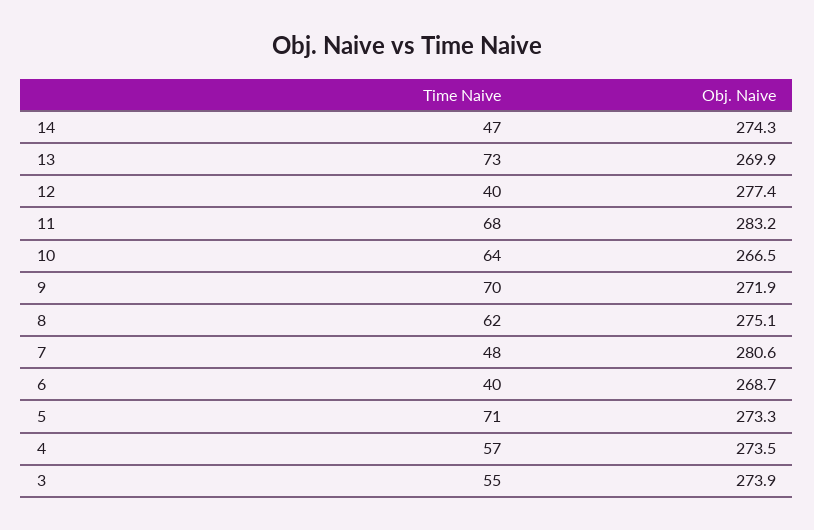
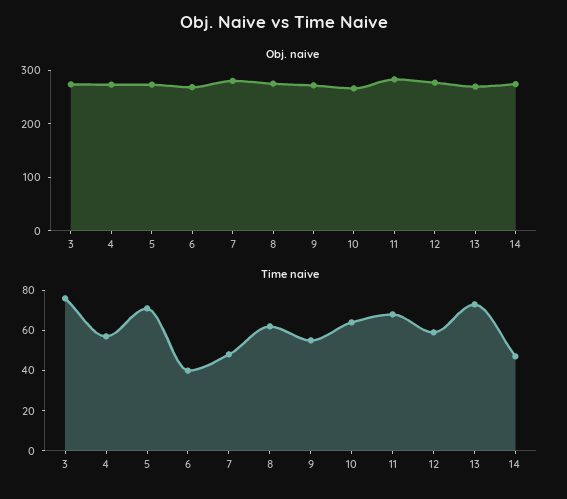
Time Naive, 12: 40 -> 60
Time Naive, 9: 70 -> 55
Time Naive, 3: 55 -> 75

